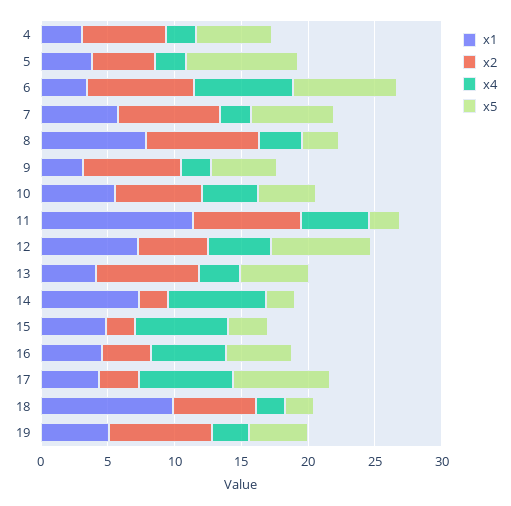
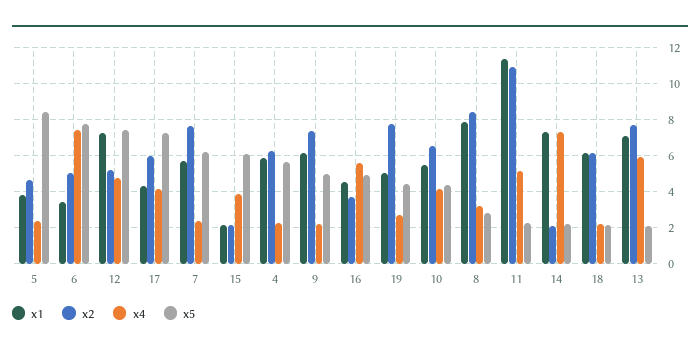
x1, 4: 3 -> 6
x2, 6: 8 -> 5
x1, 9: 3 -> 6
x2, 11: 8 -> 11
x1, 13: 4 -> 7
x4, 13: 3 -> 6
x5, 13: 5 -> 2
x1, 15: 5 -> 2
x4, 15: 7 -> 4
x5, 15: 3 -> 6
x2, 17: 3 -> 6
x4, 17: 7 -> 4
x1, 18: 10 -> 6

